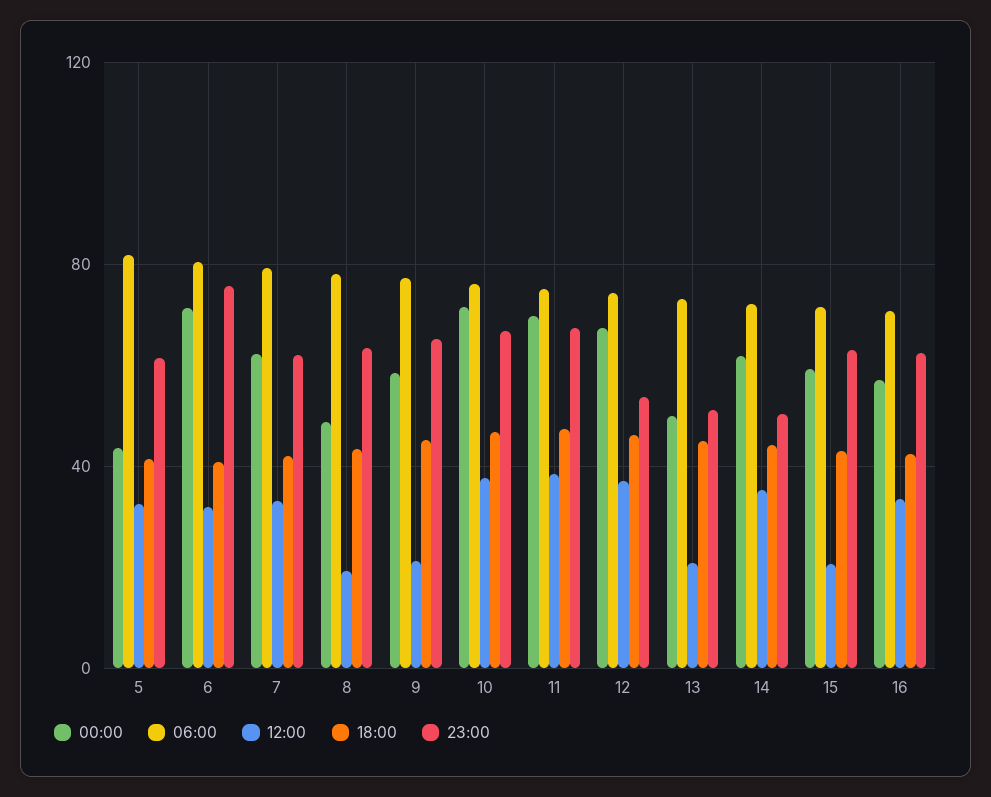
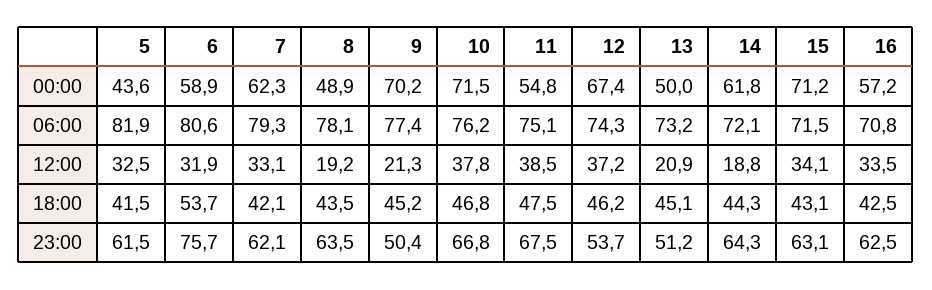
00:00, 6: 70 -> 58.9
18:00, 6: 40 -> 53.7
00:00, 9: 60 -> 70.2
23:00, 9: 65 -> 50.4
00:00, 11: 70 -> 54.8
12:00, 14: 35 -> 18.8
23:00, 14: 50 -> 64.3
00:00, 15: 60 -> 71.2
12:00, 15: 20 -> 34.1

